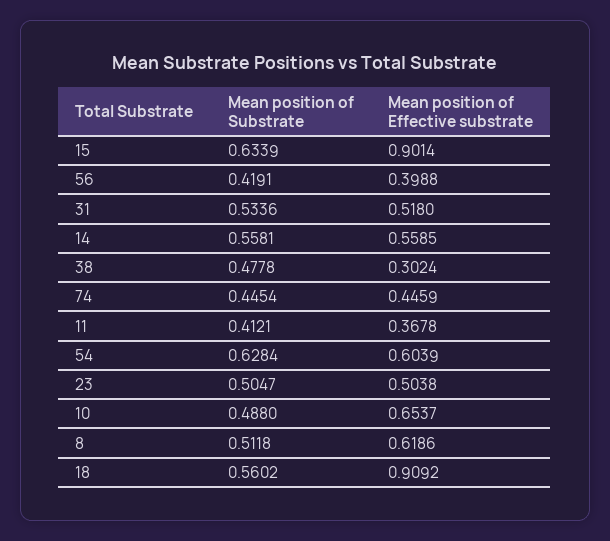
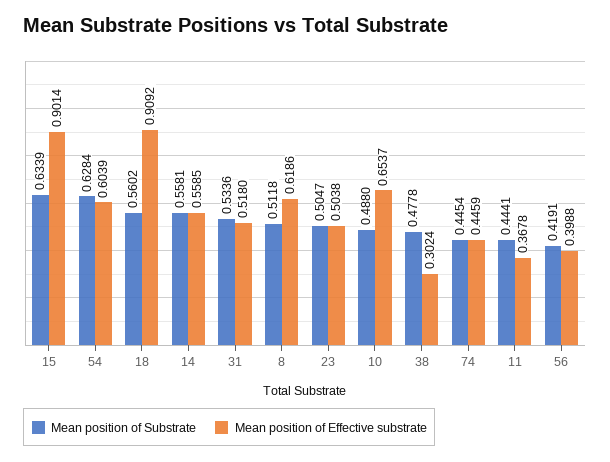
Mean position of Substrate, 11: 0.4121 -> 0.4441

